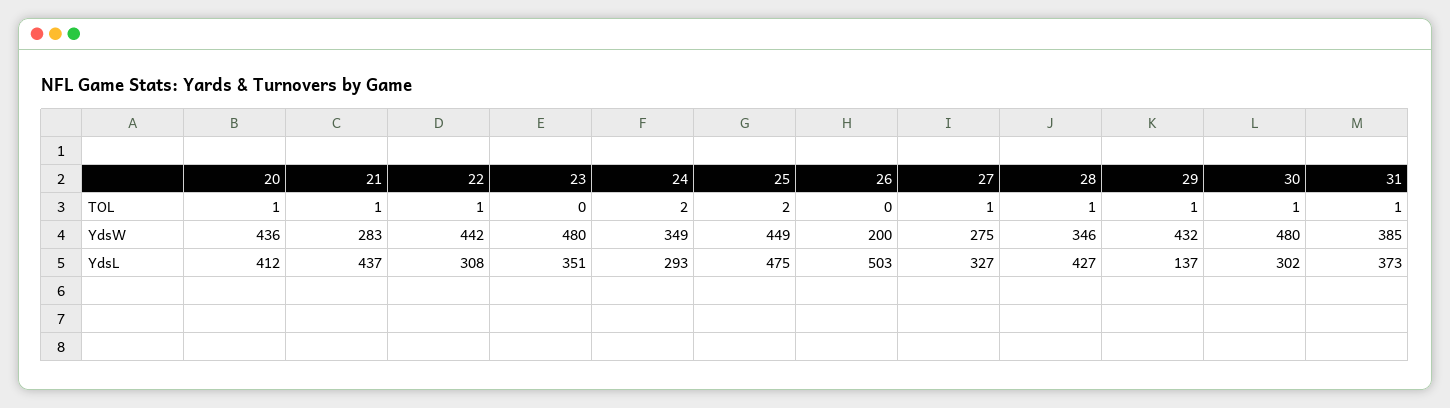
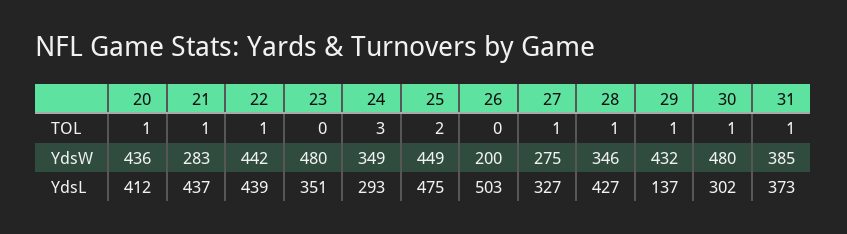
24, TOL: 2 -> 3
22, YdsL: 308 -> 439

